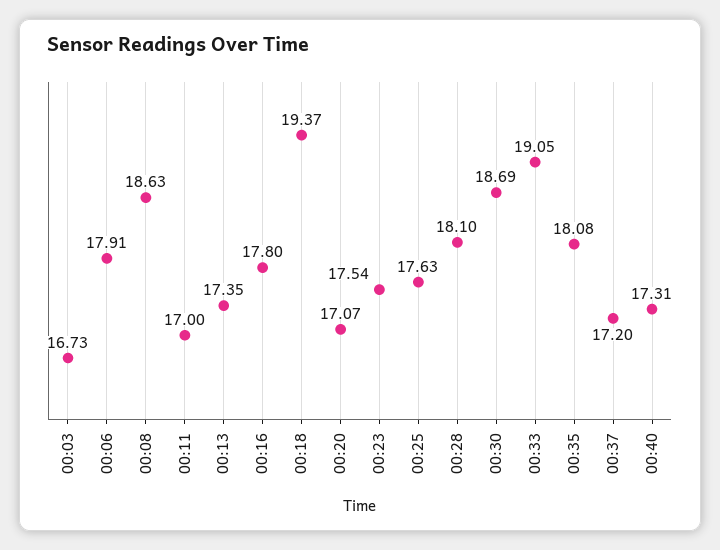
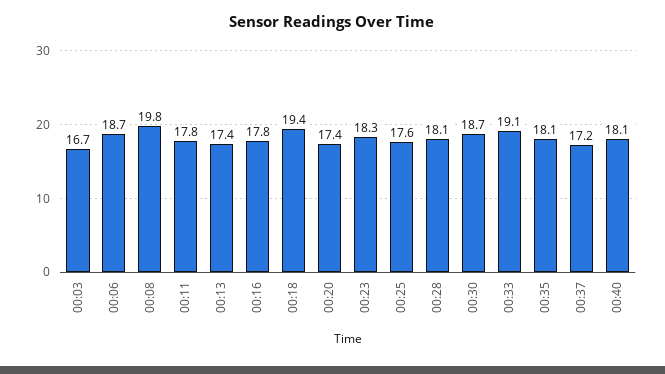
00:06: 17.91 -> 18.7
00:08: 18.63 -> 19.8
00:11: 17 -> 17.8
00:20: 17.07 -> 17.4
00:23: 17.54 -> 18.3
00:40: 17.31 -> 18.1

